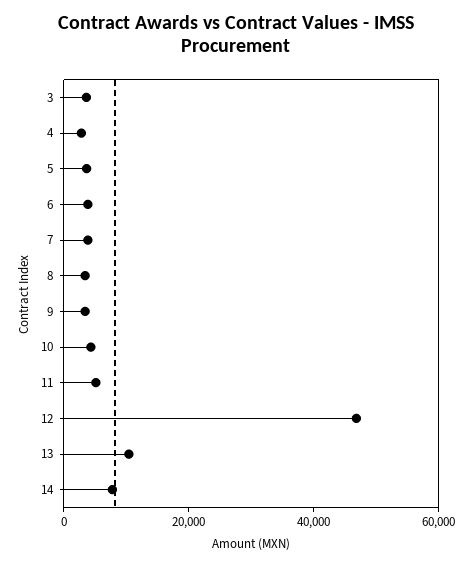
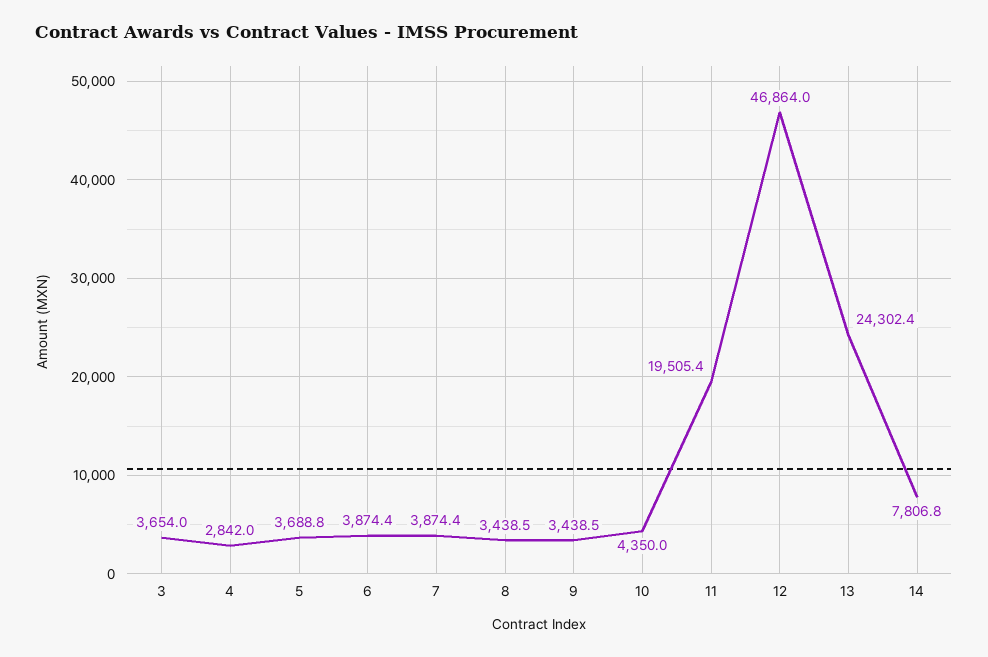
11: 5000 -> 19505.4
13: 10000 -> 24302.4

